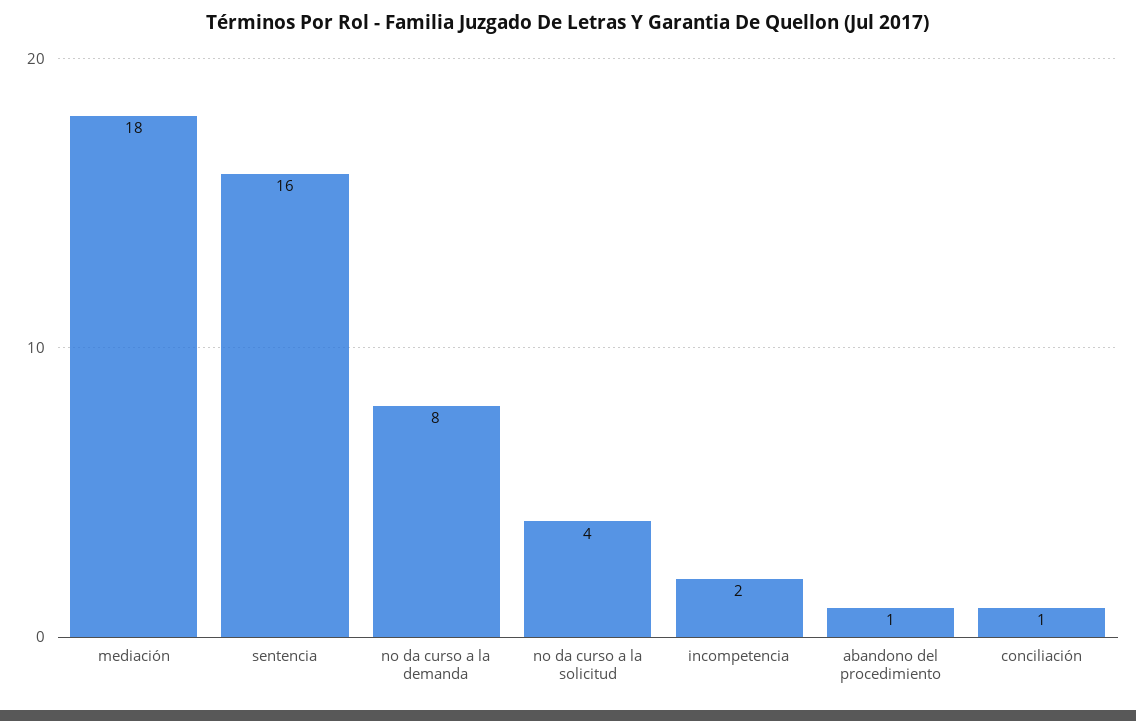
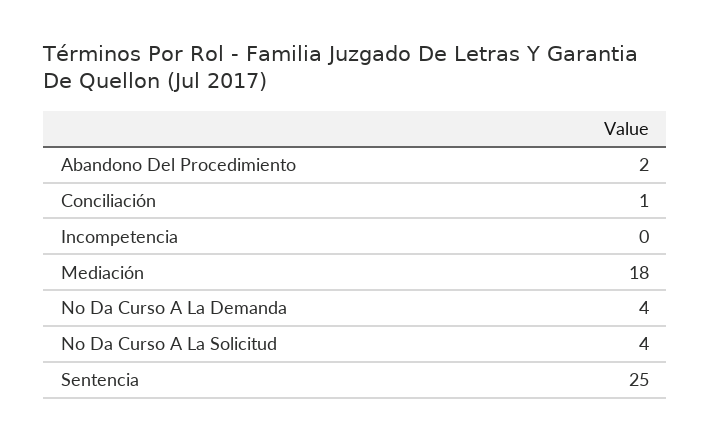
sentencia: 16 -> 25
no da curso a la demanda: 8 -> 4
incompetencia: 2 -> 0
abandono del procedimiento: 1 -> 2

